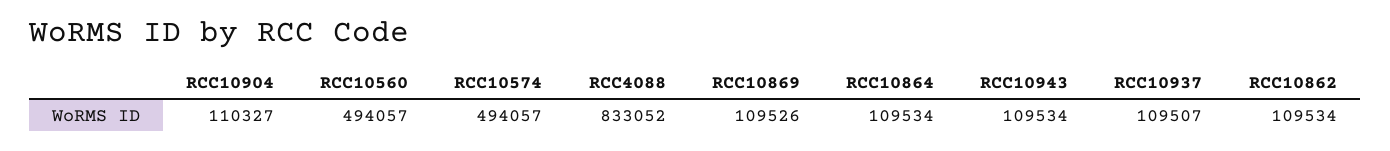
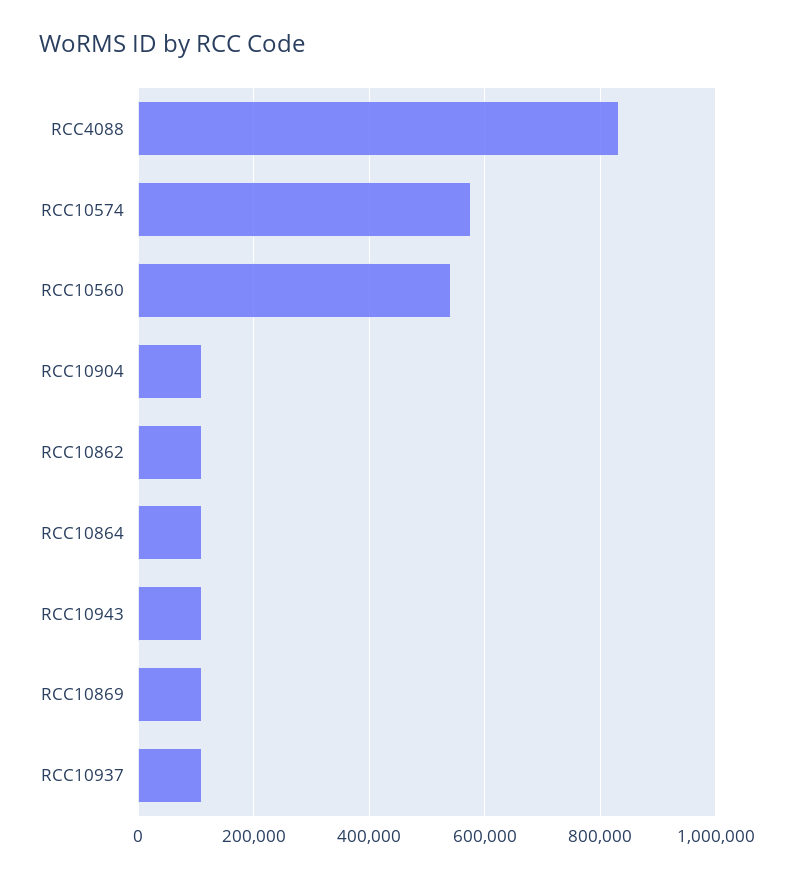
RCC10560: 494057 -> 540000
RCC10574: 494057 -> 580000

